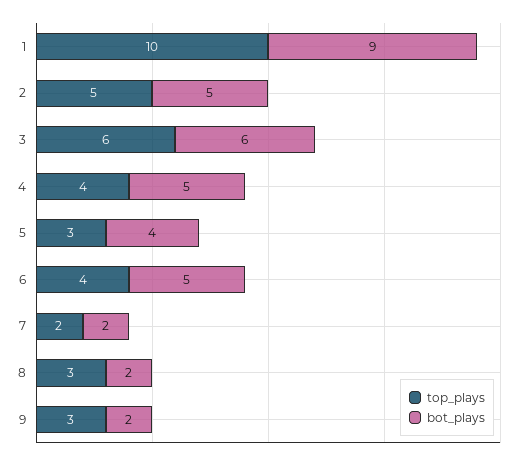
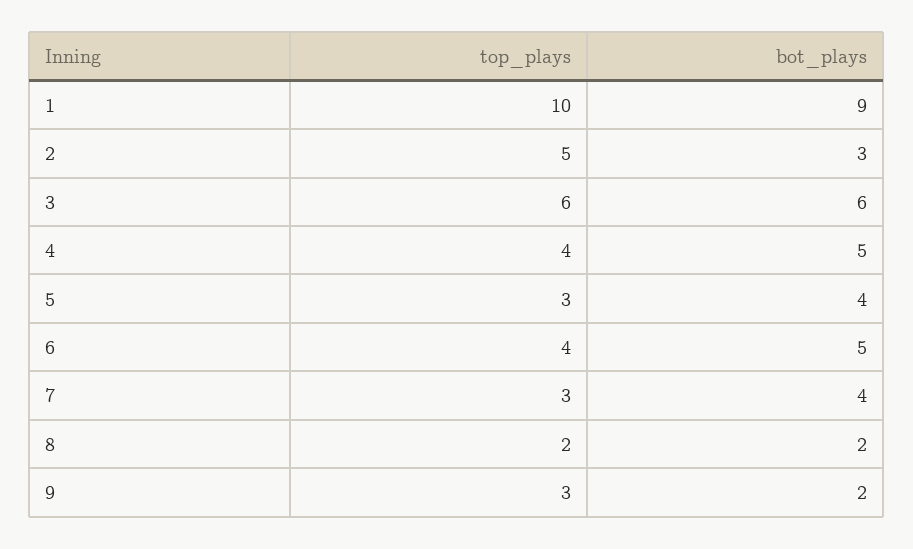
bot_plays, 2: 5 -> 3
top_plays, 7: 2 -> 3
bot_plays, 7: 2 -> 4
top_plays, 8: 3 -> 2

